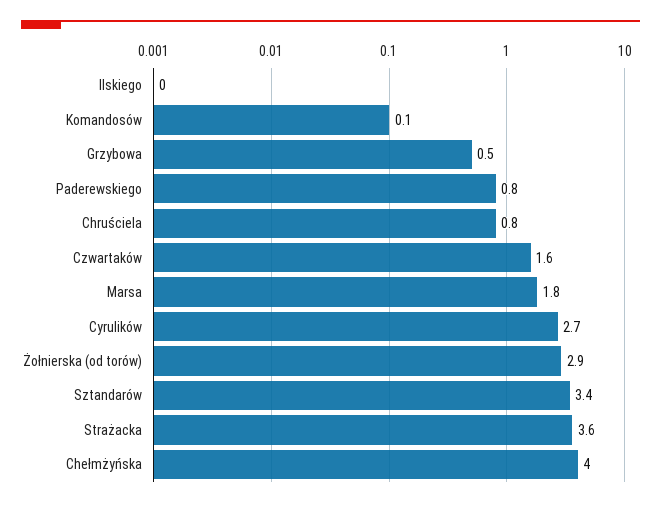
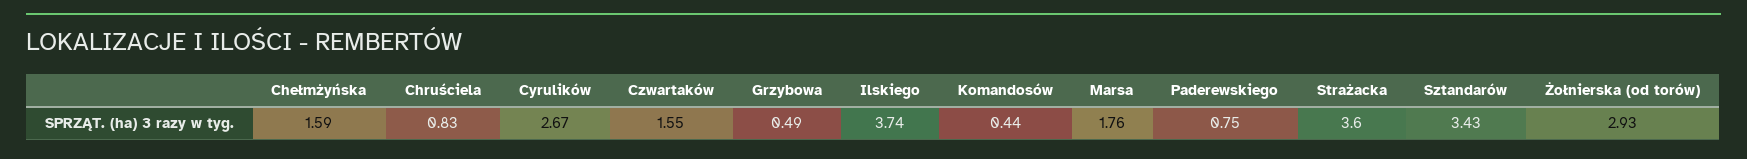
Ilskiego: 0 -> 3.74
Komandosów: 0.1 -> 0.44
Chełmżyńska: 4 -> 1.59

